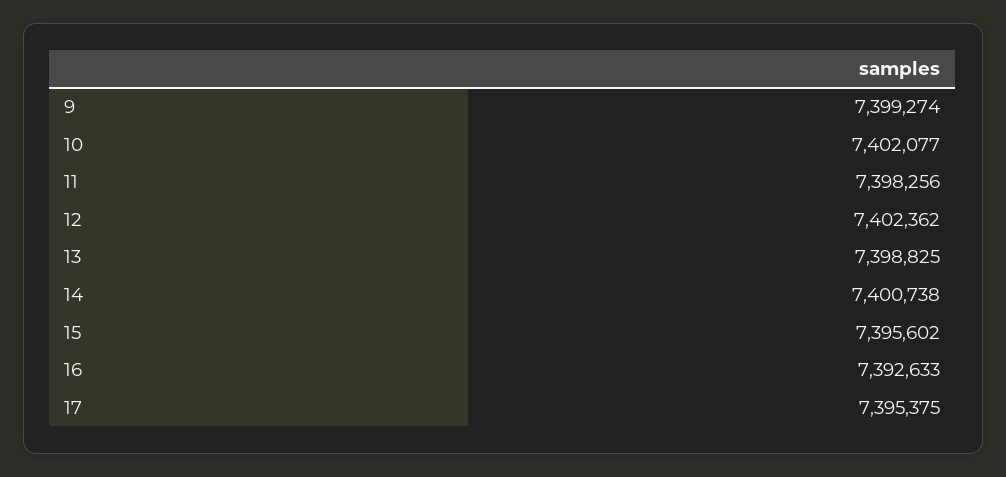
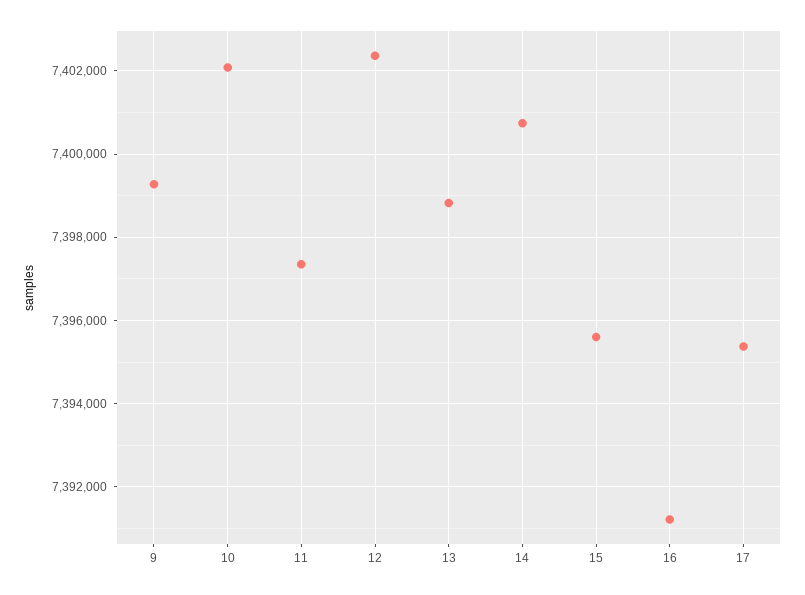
11: 7398256 -> 7397400
16: 7392633 -> 7391200

